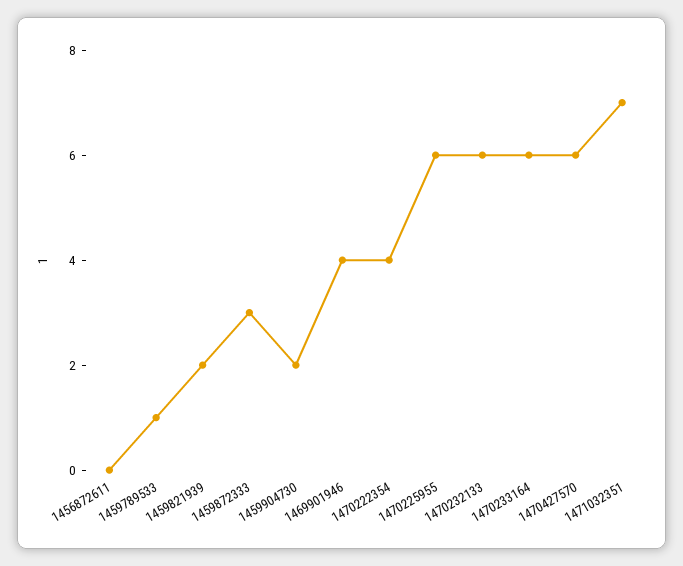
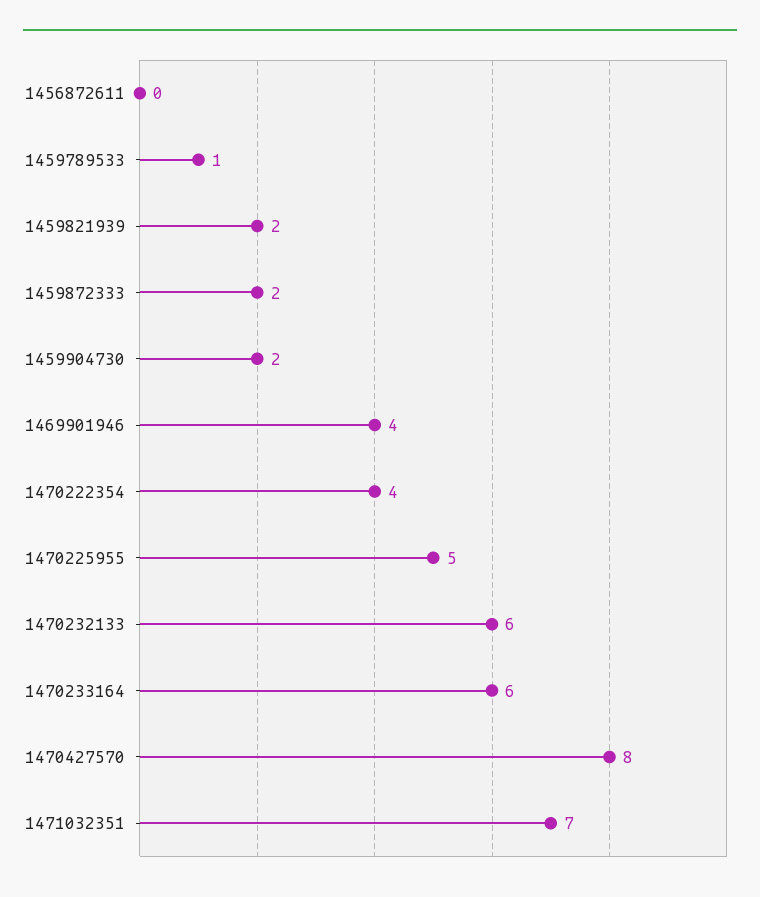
1459872333: 3 -> 2
1470225955: 6 -> 5
1470427570: 6 -> 8

